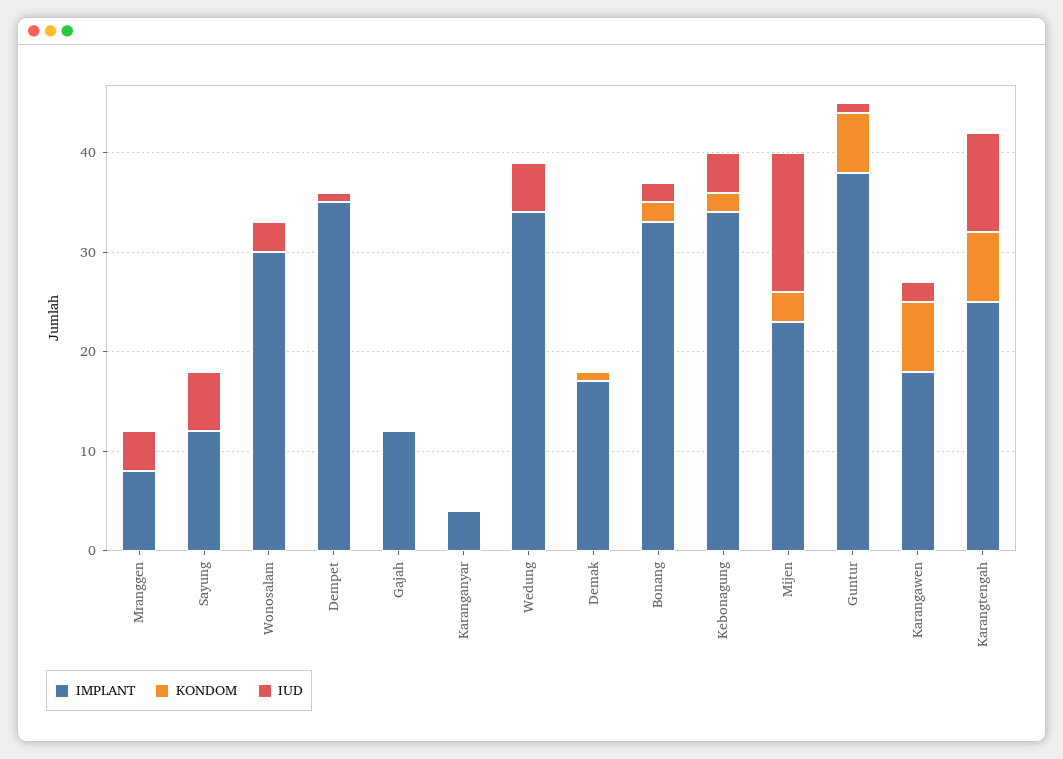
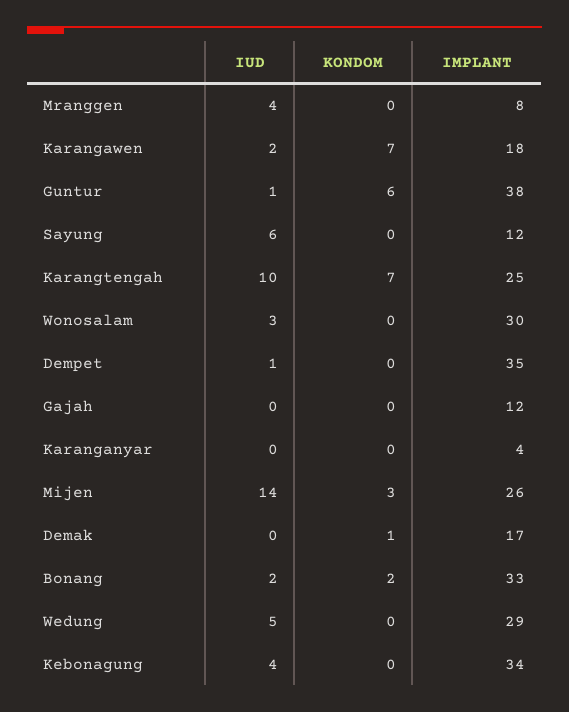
IMPLANT, Wedung: 34 -> 29
KONDOM, Kebonagung: 2 -> 0
IMPLANT, Mijen: 23 -> 26

